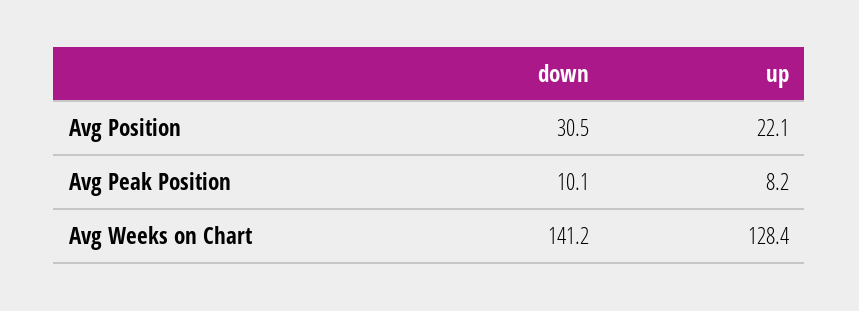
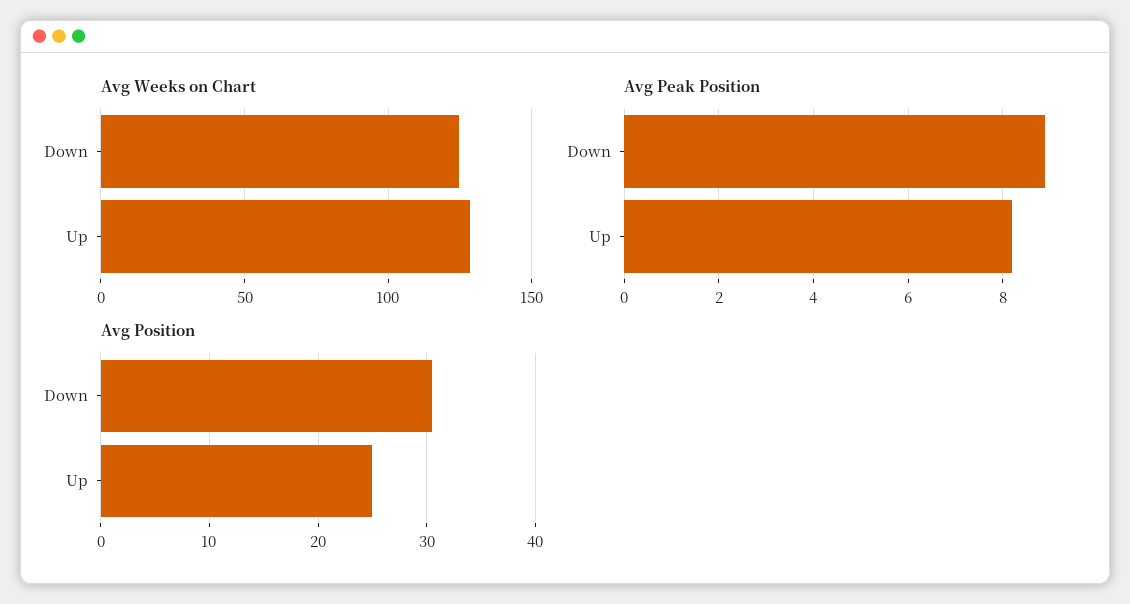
Avg Position, up: 22.1 -> 25
Avg Peak Position, down: 10.1 -> 9
Avg Weeks on Chart, down: 141.2 -> 125

